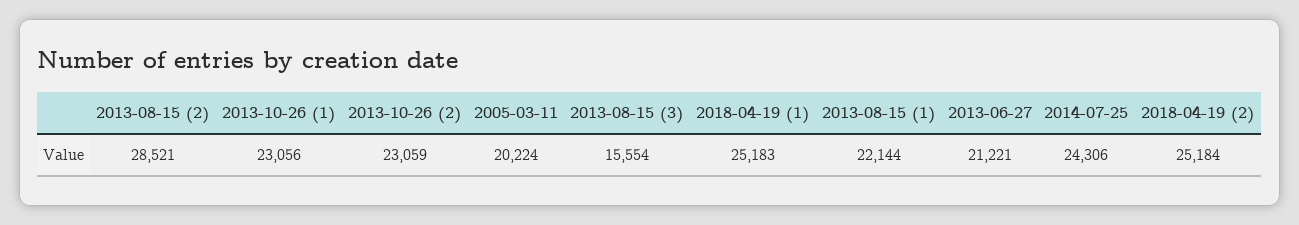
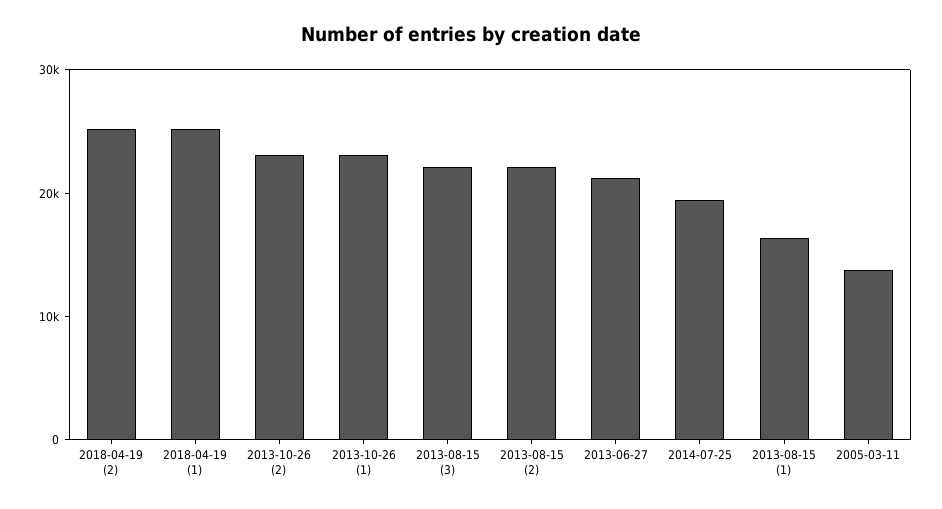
2013-08-15 (2): 28521 -> 22000
2005-03-11: 20224 -> 14000
2013-08-15 (3): 15554 -> 22000
2013-08-15 (1): 22144 -> 16000
2014-07-25: 24306 -> 20000

